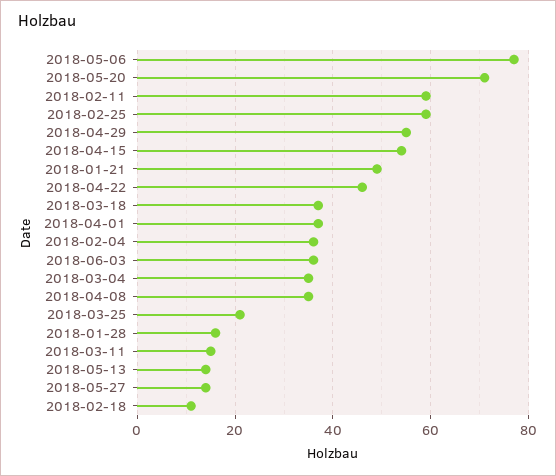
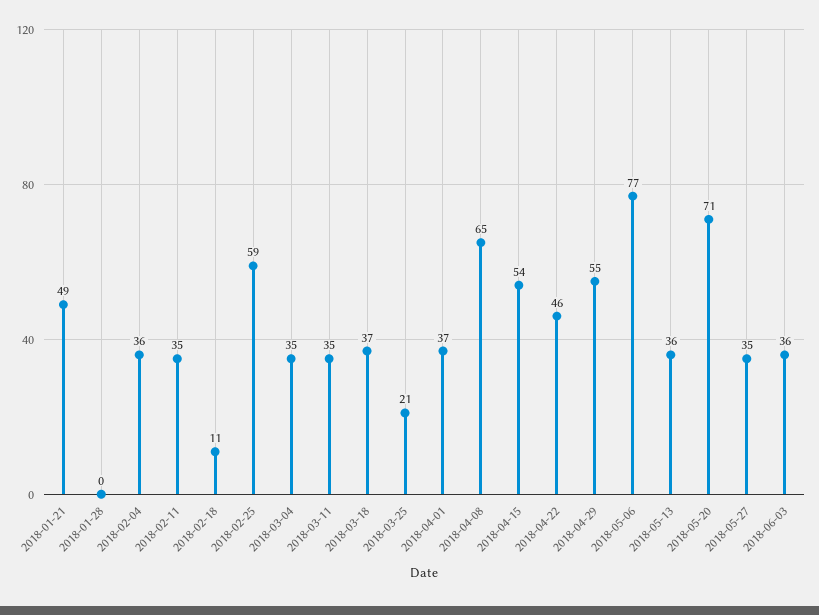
2018-02-11: 60 -> 35
2018-04-08: 35 -> 65
2018-01-28: 15 -> 0
2018-03-11: 15 -> 35
2018-05-13: 15 -> 36
2018-05-27: 15 -> 35

